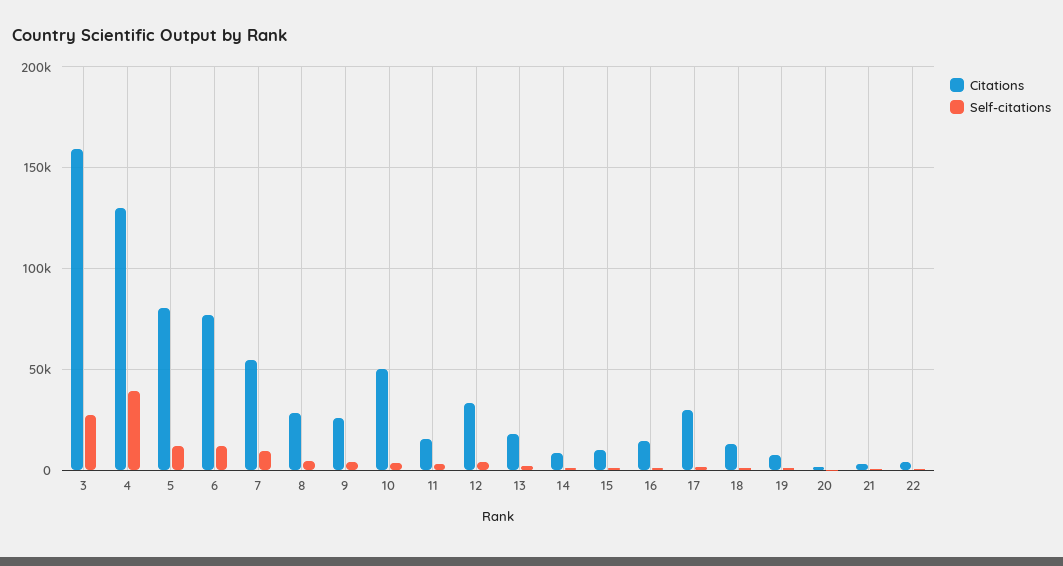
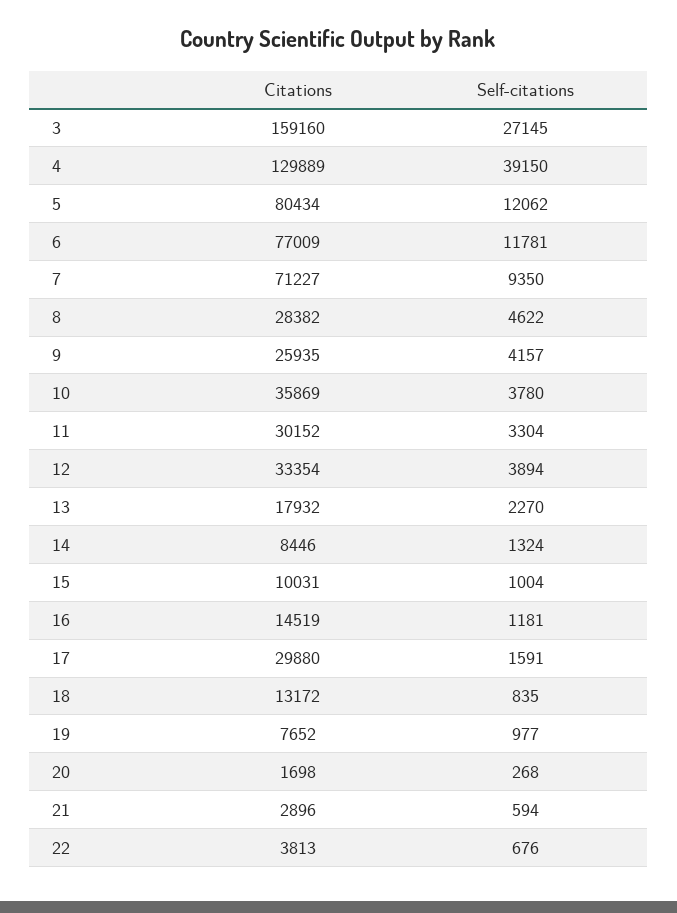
Citations, 7: 55000 -> 71227
Citations, 10: 50000 -> 35869
Citations, 11: 15000 -> 30152

